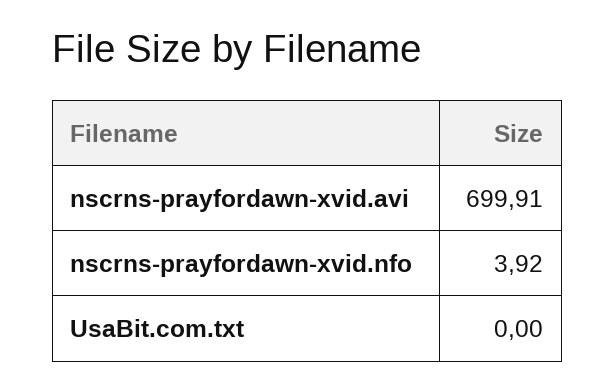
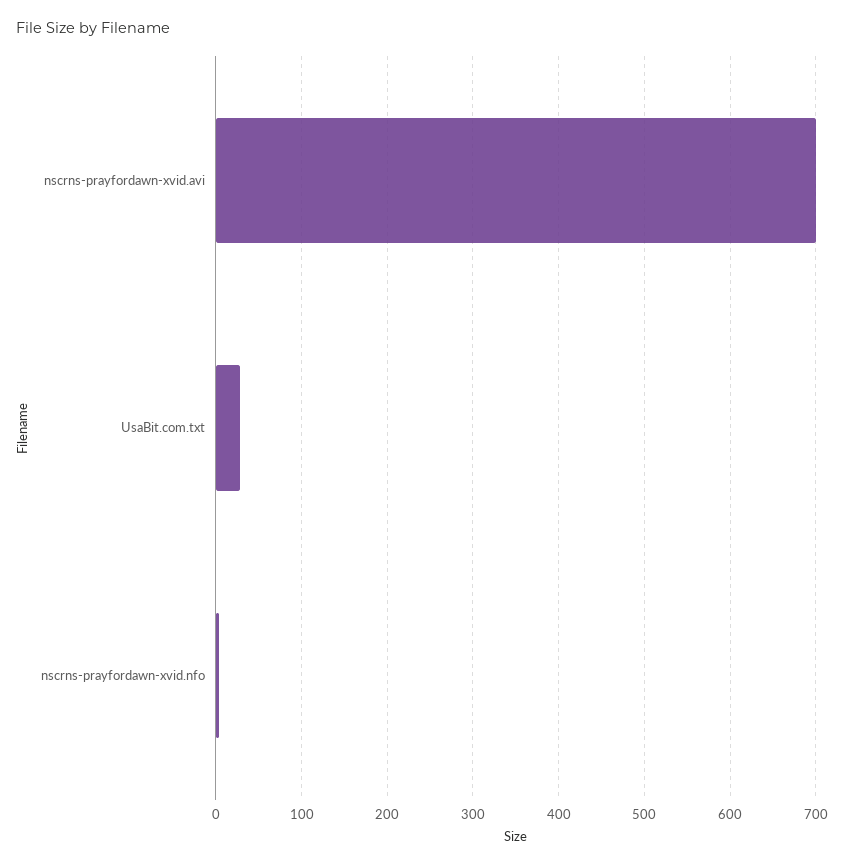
UsaBit.com.txt: 0 -> 30

